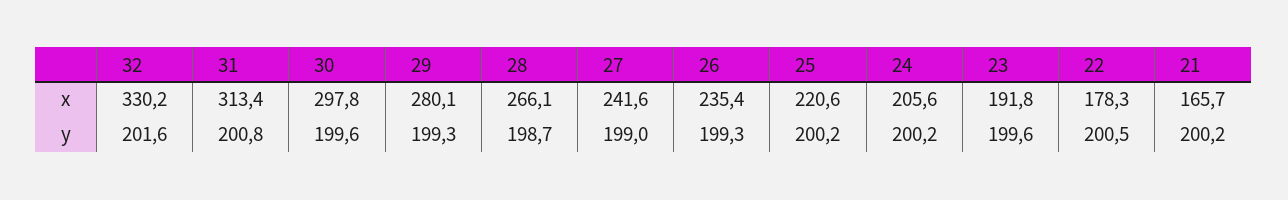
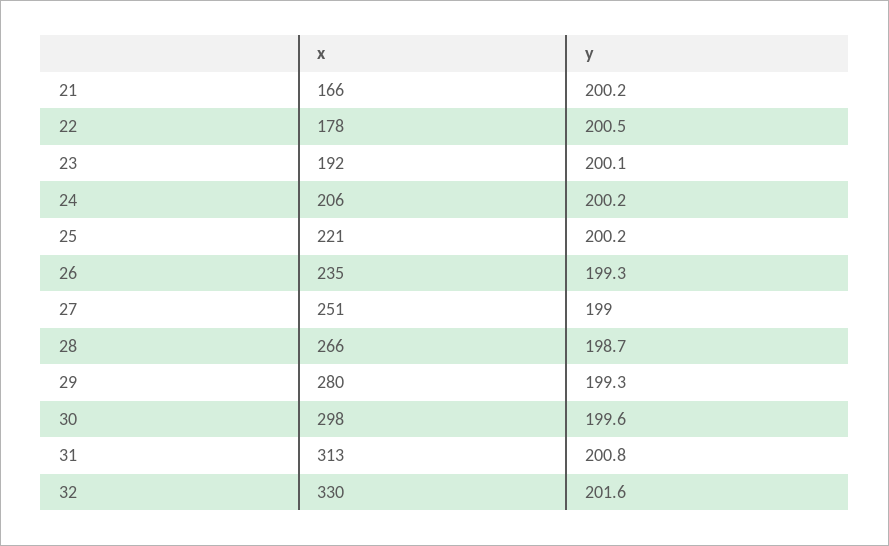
27, x: 241.6 -> 251
23, y: 199.6 -> 200.1

